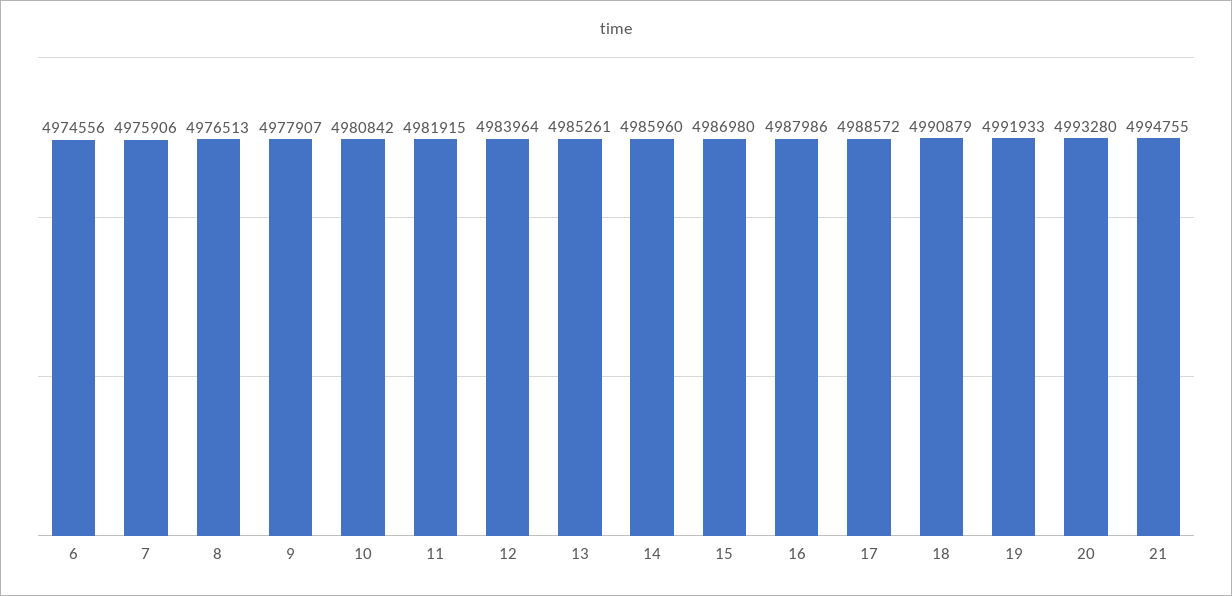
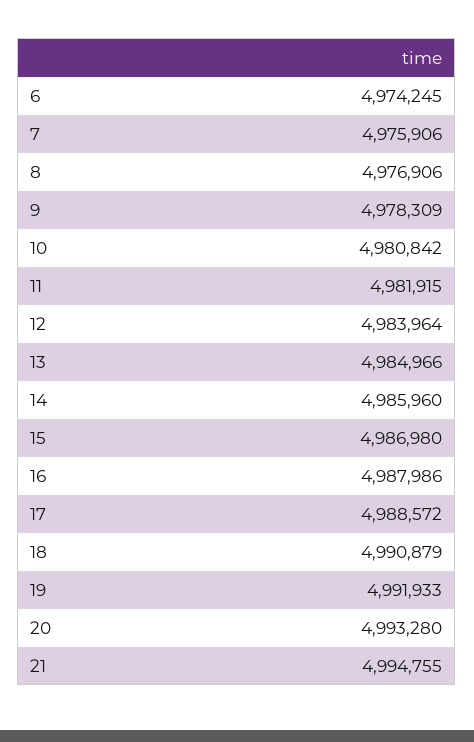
6: 4974556 -> 4974245
8: 4976513 -> 4976906
9: 4977907 -> 4978309
13: 4985261 -> 4984966

